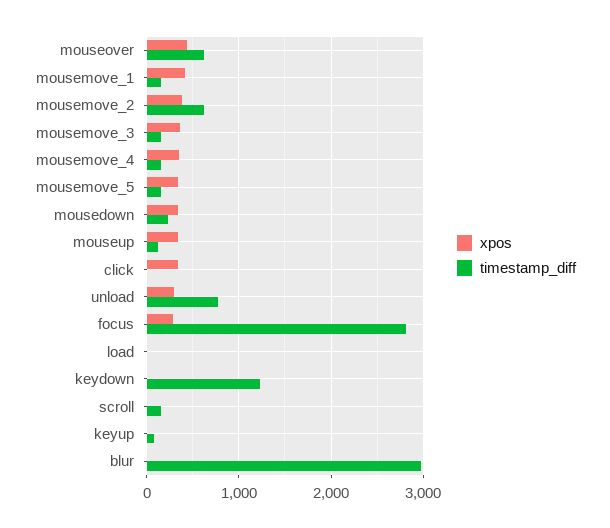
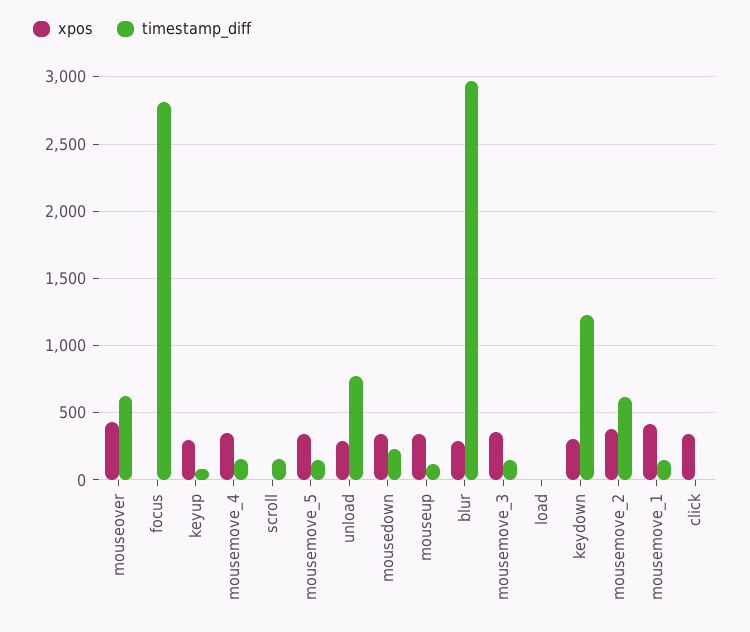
xpos, focus: 300 -> 0
xpos, keydown: 0 -> 300
xpos, keyup: 0 -> 300
xpos, blur: 0 -> 300

